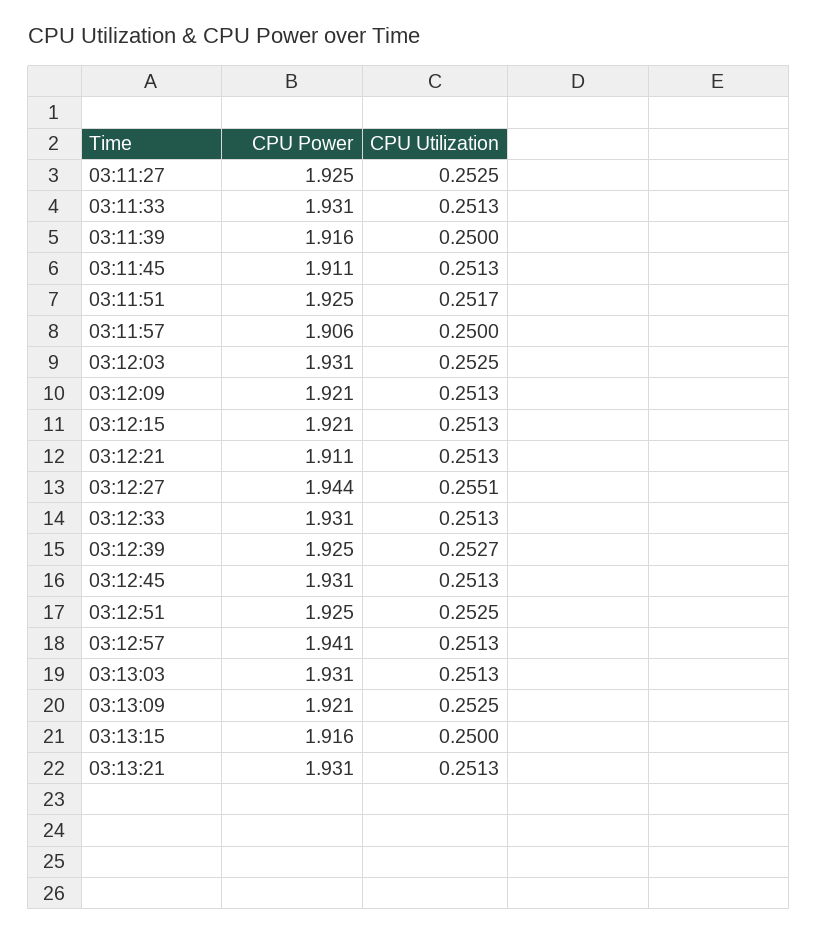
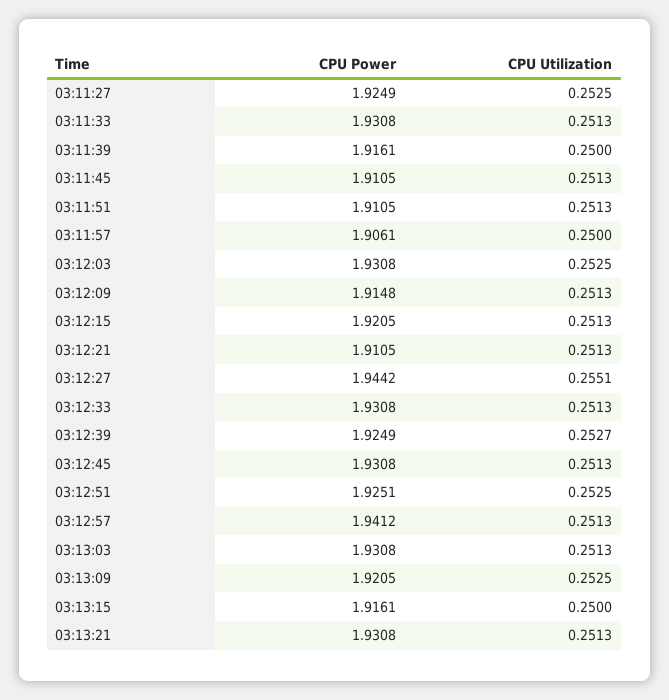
CPU Power, 03:11:51: 1.925 -> 1.9105
CPU Utilization, 03:11:51: 0.2517 -> 0.2513
CPU Power, 03:12:09: 1.921 -> 1.9148

